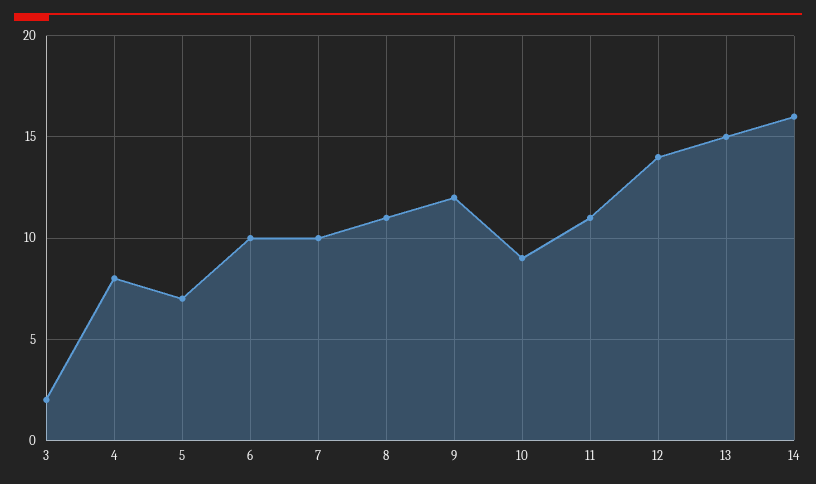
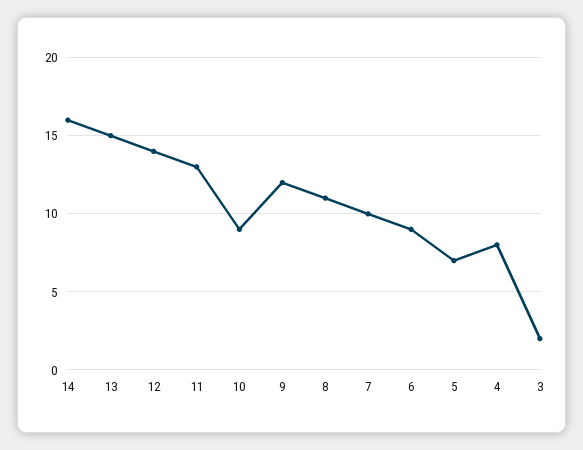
6: 10 -> 9
11: 11 -> 13

